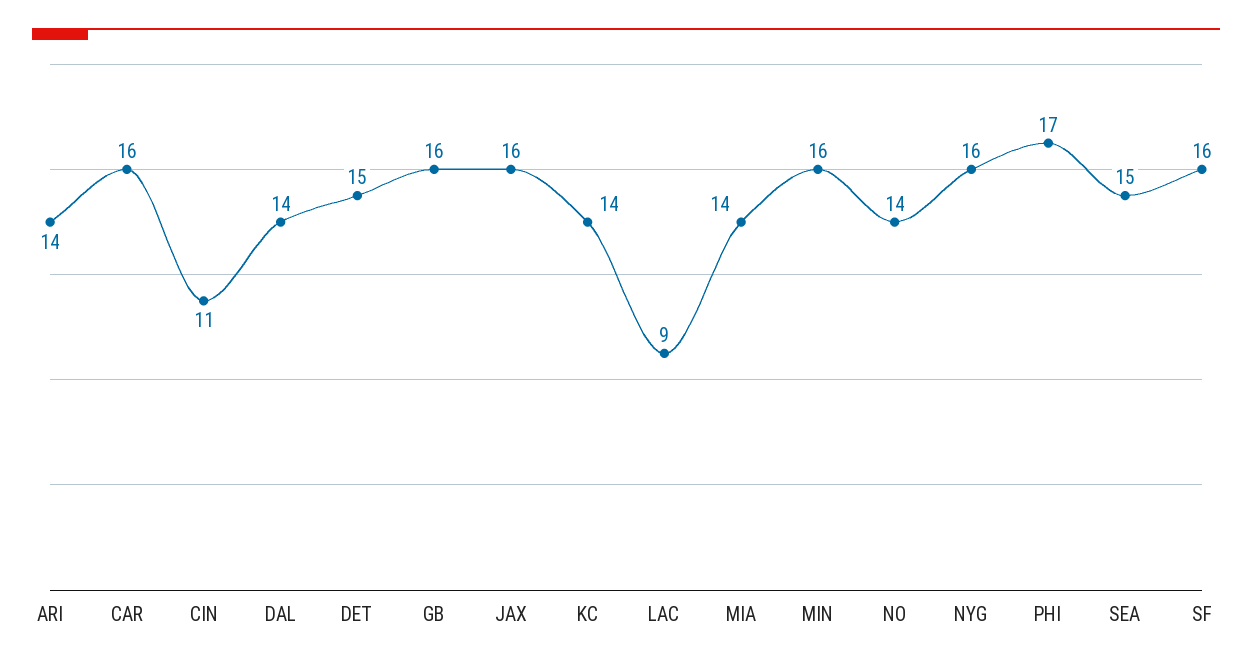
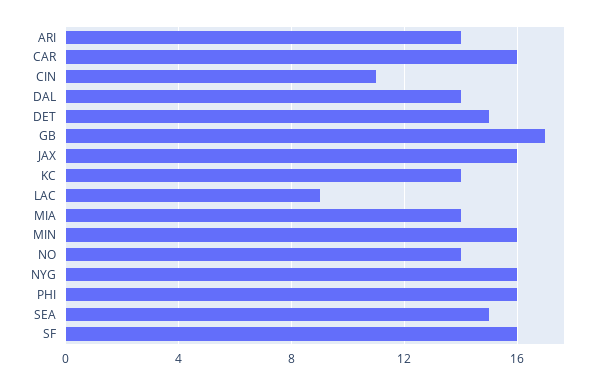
GB: 16 -> 17
PHI: 17 -> 16

